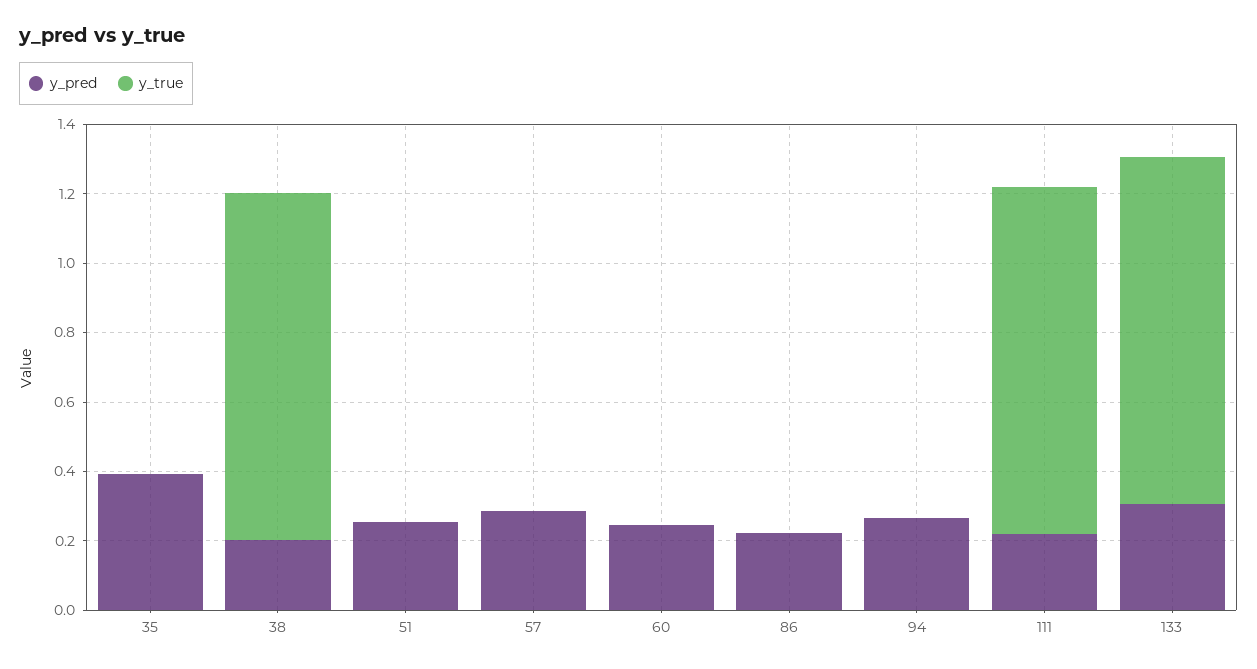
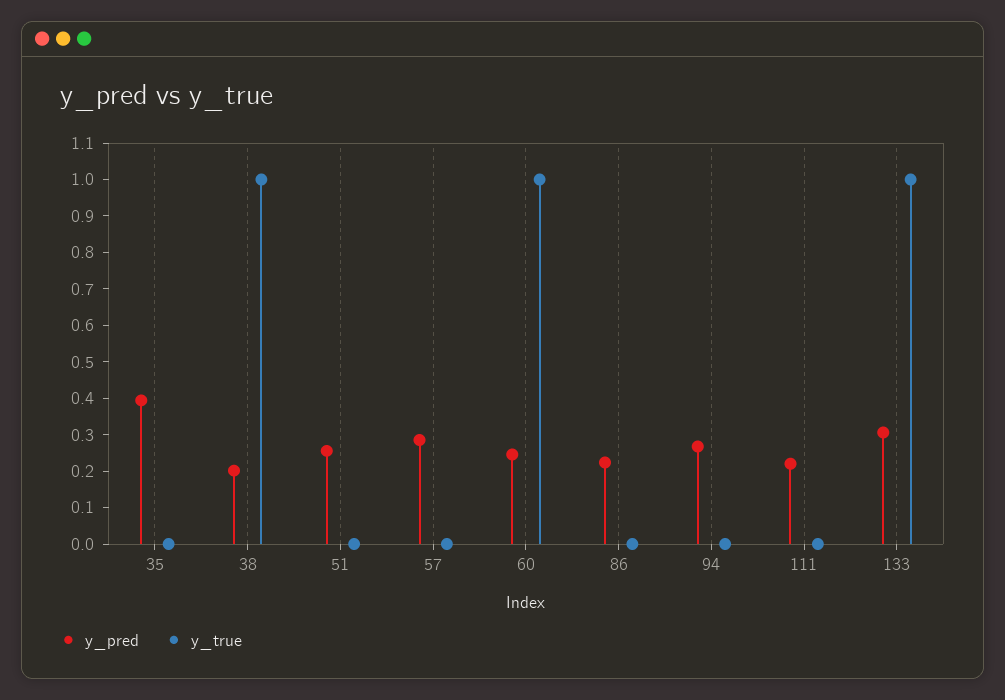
y_true, 60: 0 -> 1
y_true, 111: 1 -> 0

